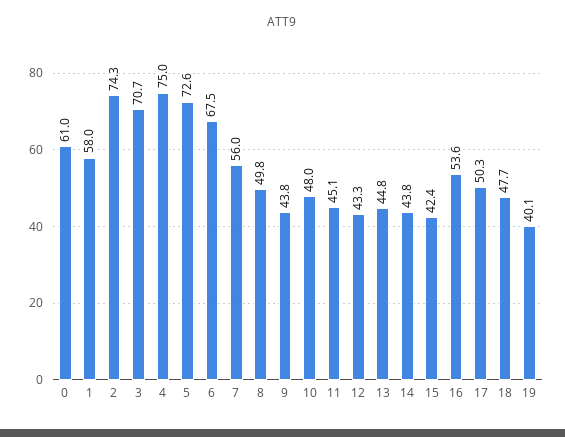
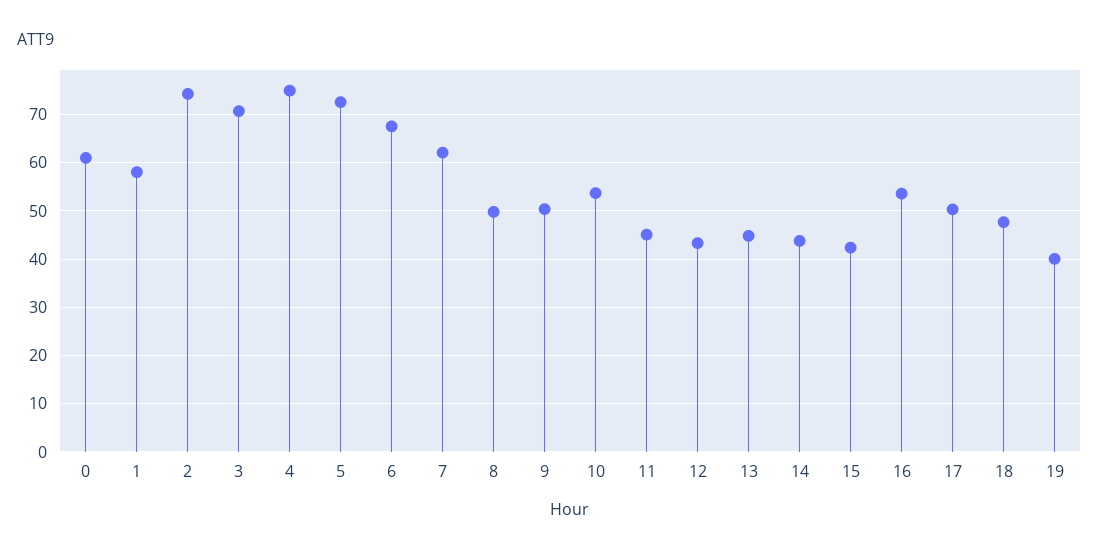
7: 56 -> 62
9: 43.8 -> 50
10: 48 -> 54

